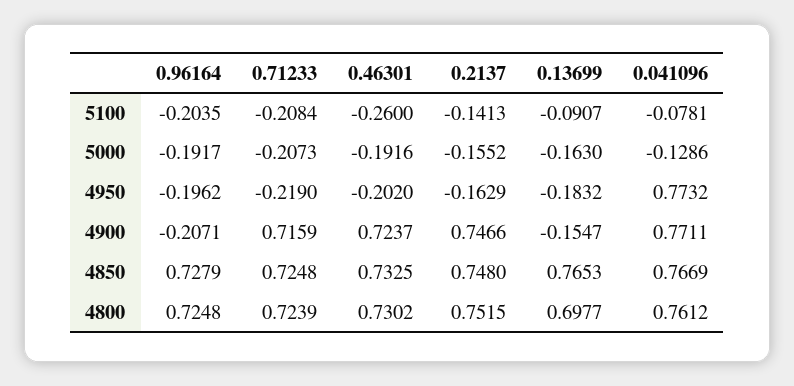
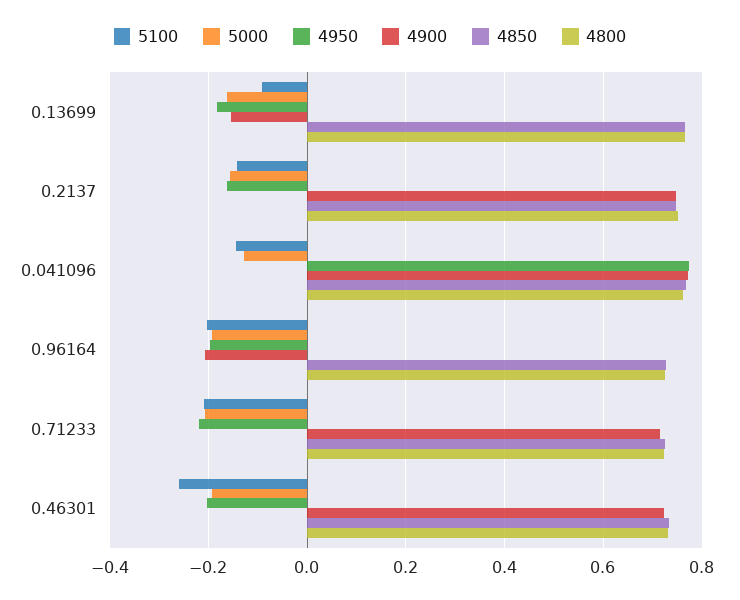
5100, 0.041096: -0.0781 -> -0.14
4800, 0.13699: 0.6977 -> 0.76

